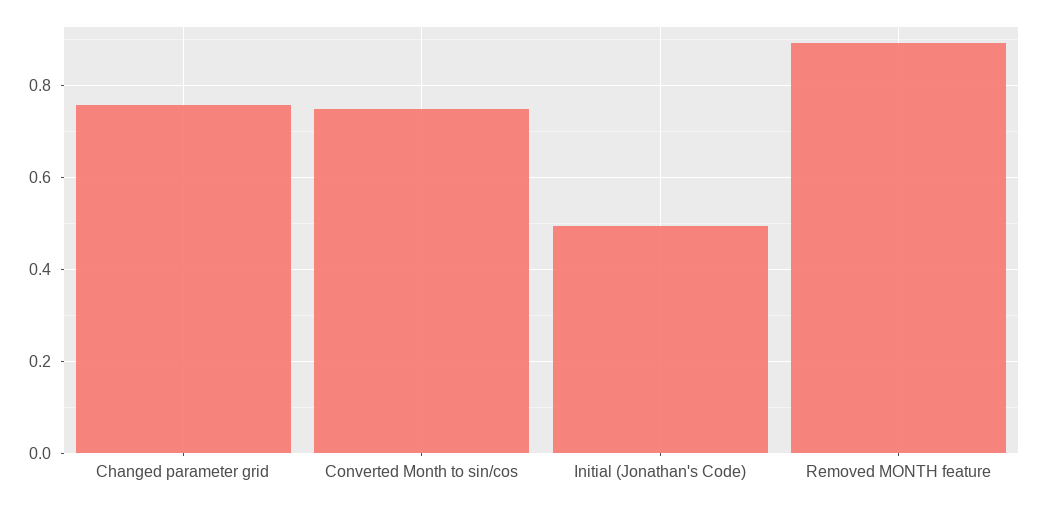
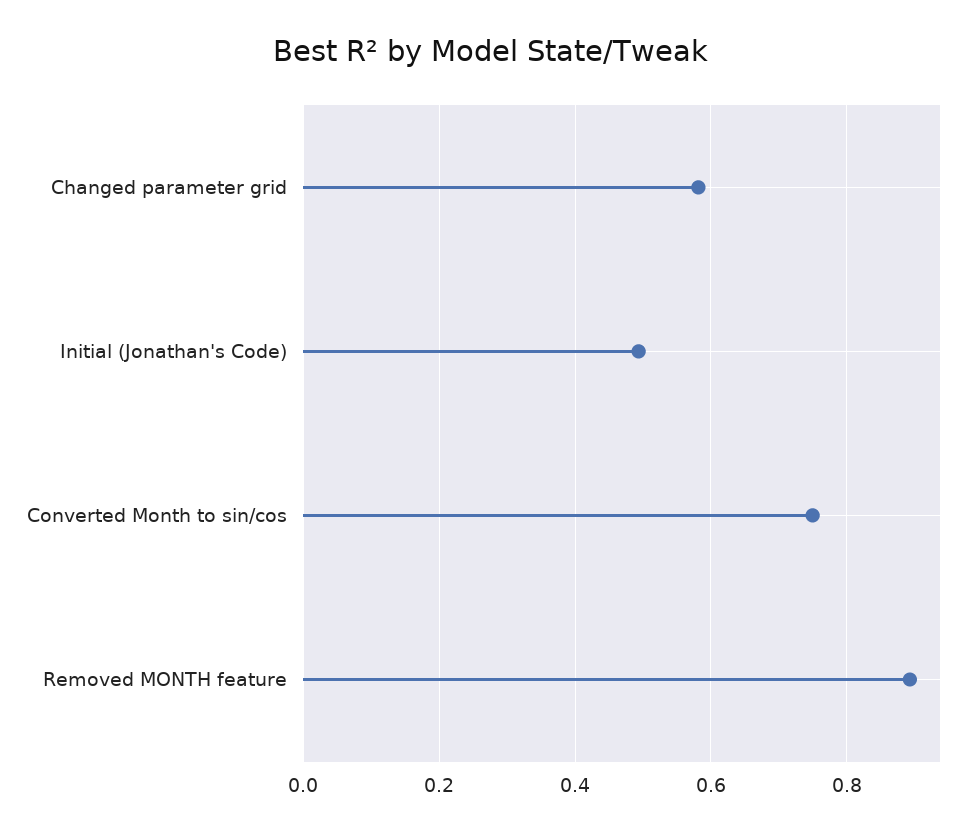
Changed parameter grid: 0.76 -> 0.58

